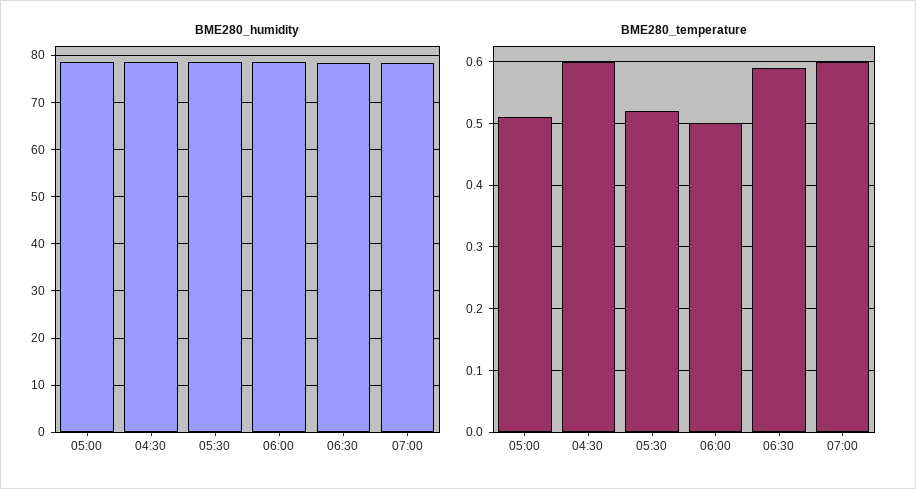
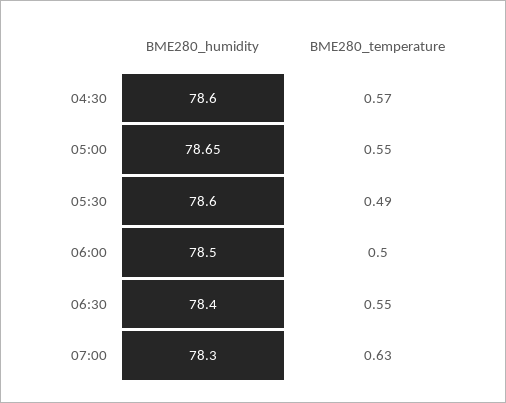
BME280_temperature, 05:00: 0.51 -> 0.55
BME280_temperature, 04:30: 0.6 -> 0.57
BME280_temperature, 05:30: 0.52 -> 0.49
BME280_temperature, 06:30: 0.59 -> 0.55
BME280_temperature, 07:00: 0.6 -> 0.63

